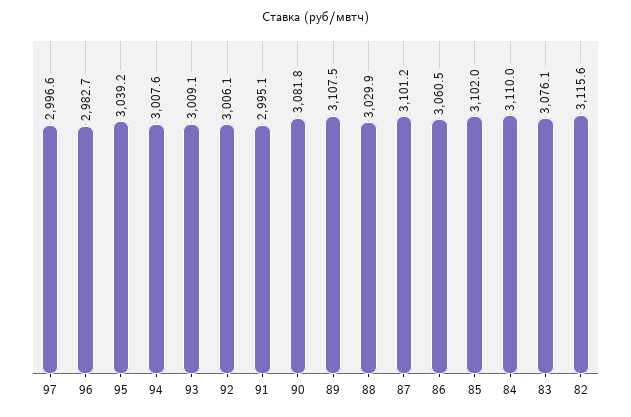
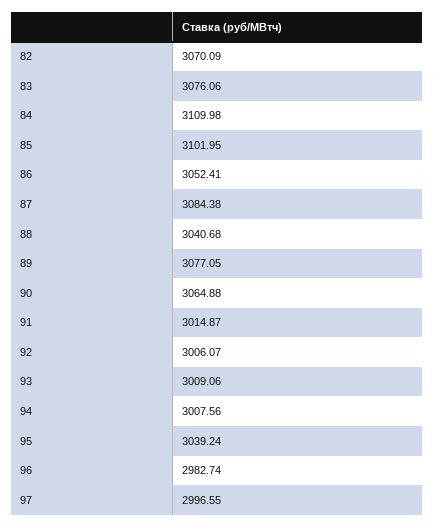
91: 2995.1 -> 3014.87
90: 3081.8 -> 3064.88
89: 3107.5 -> 3077.05
88: 3029.9 -> 3040.68
87: 3101.2 -> 3084.38
86: 3060.5 -> 3052.41
82: 3115.6 -> 3070.09

